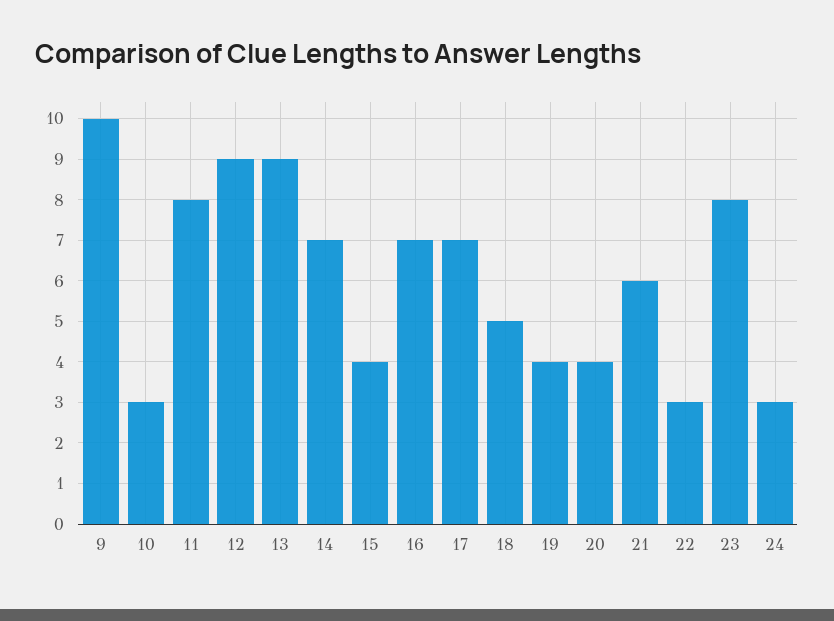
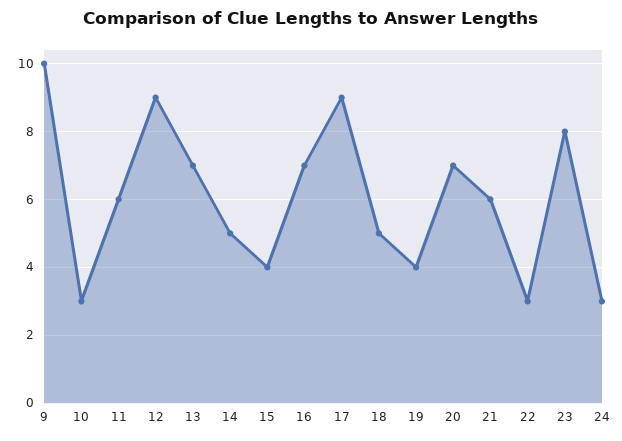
11: 8 -> 6
13: 9 -> 7
14: 7 -> 5
17: 7 -> 9
20: 4 -> 7

